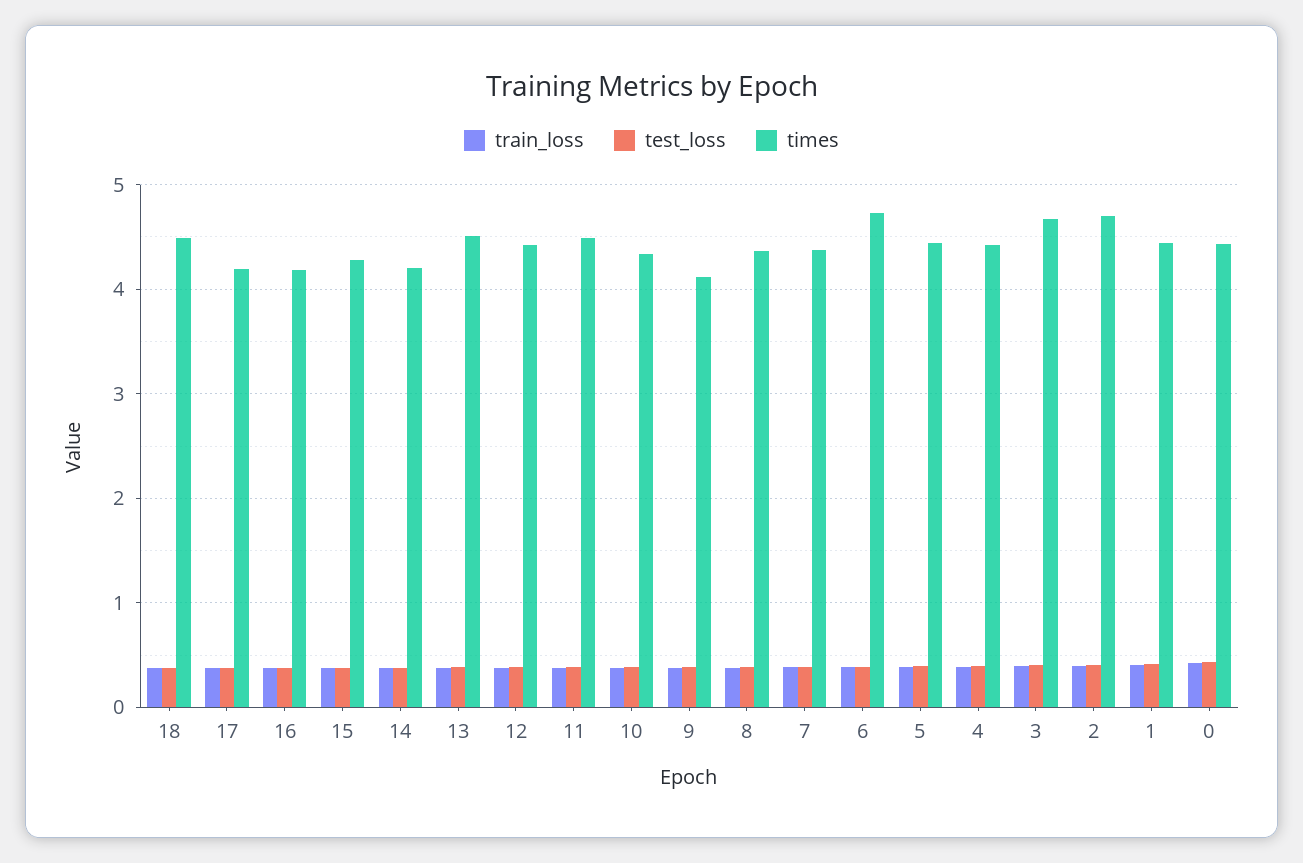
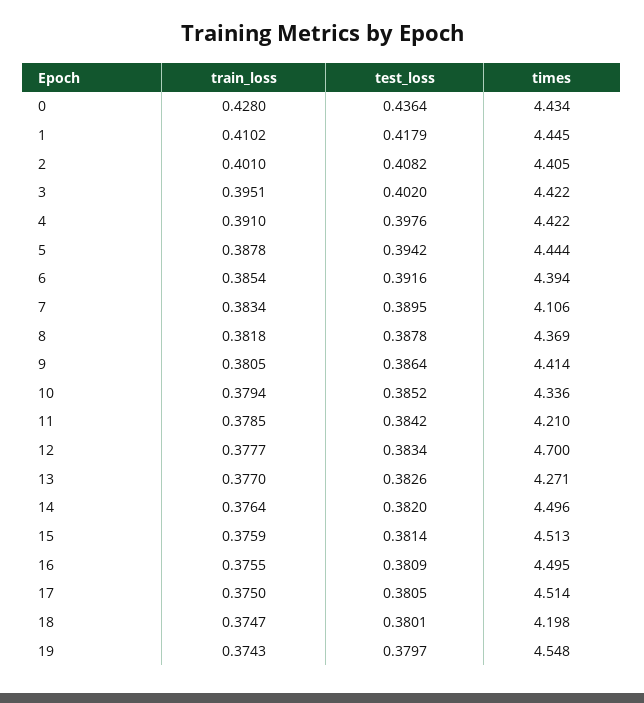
times, 18: 4.5 -> 4.198
times, 17: 4.2 -> 4.514
times, 16: 4.2 -> 4.495
times, 15: 4.3 -> 4.513
times, 14: 4.2 -> 4.496
times, 13: 4.5 -> 4.271
times, 12: 4.4 -> 4.7
times, 11: 4.5 -> 4.21
times, 9: 4.1 -> 4.414
times, 7: 4.4 -> 4.106
times, 6: 4.7 -> 4.394
times, 3: 4.7 -> 4.422
times, 2: 4.7 -> 4.405
train_loss, 19: none -> 0.3743
test_loss, 19: none -> 0.3797
times, 19: none -> 4.548

